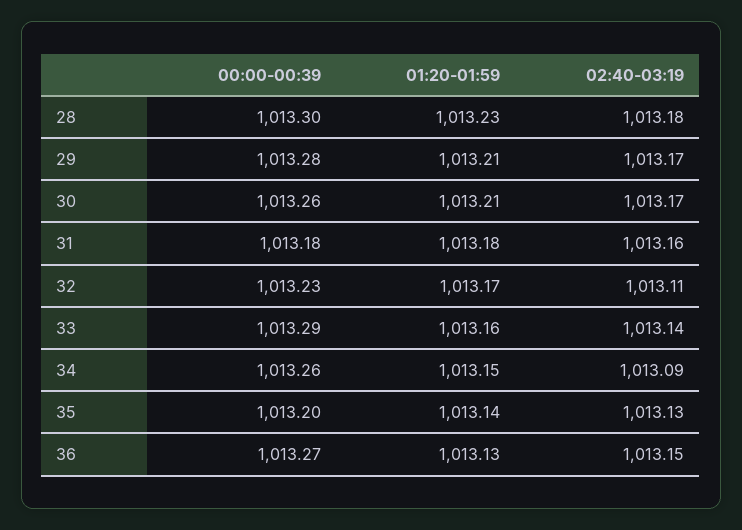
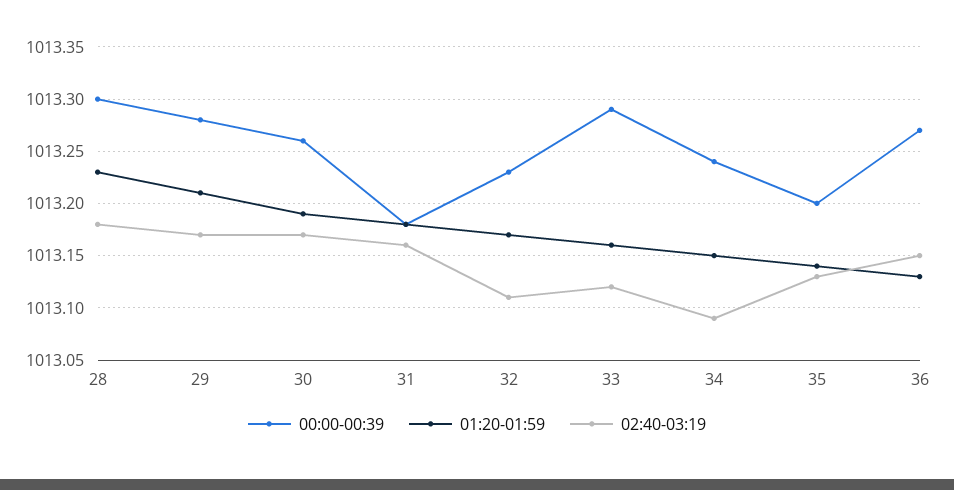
01:20-01:59, 30: 1013.21 -> 1013.19
02:40-03:19, 33: 1013.14 -> 1013.12
00:00-00:39, 34: 1013.26 -> 1013.24

